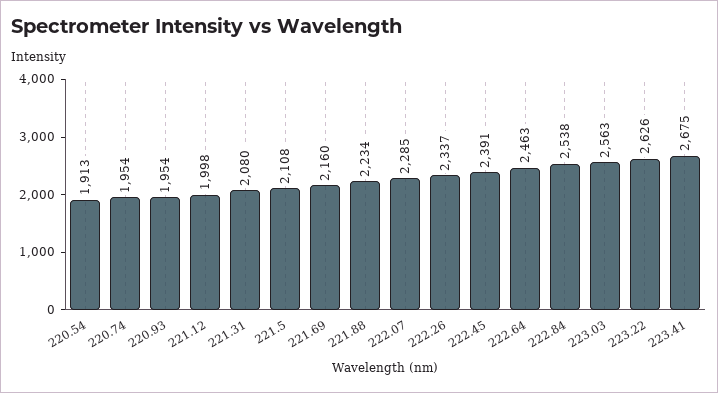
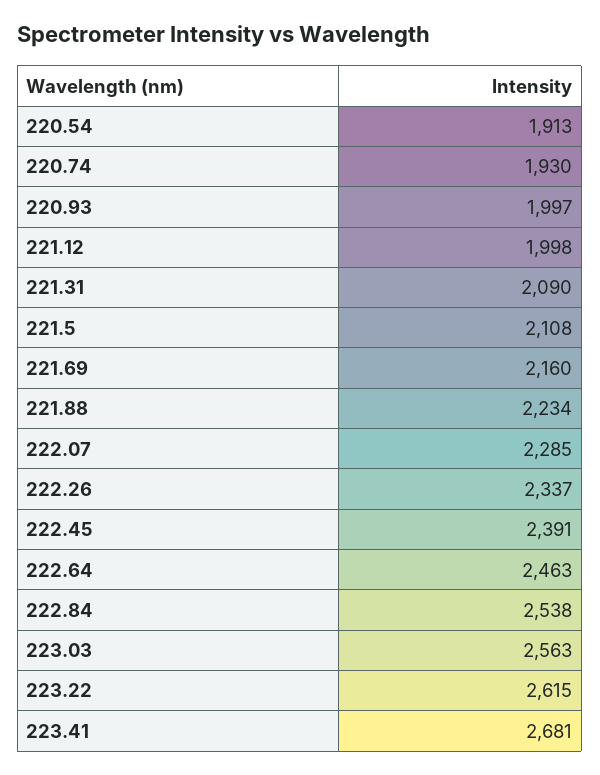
220.74: 1954 -> 1930
220.93: 1954 -> 1997
221.31: 2080 -> 2090
223.22: 2626 -> 2615
223.41: 2675 -> 2681

